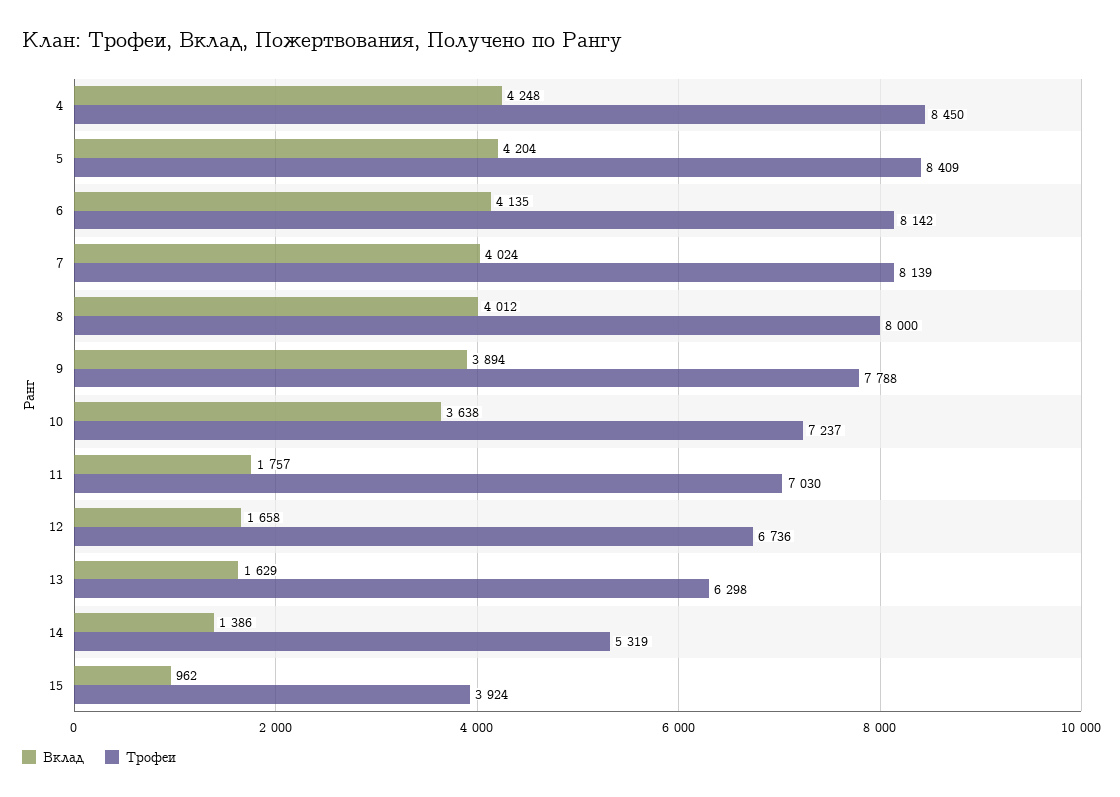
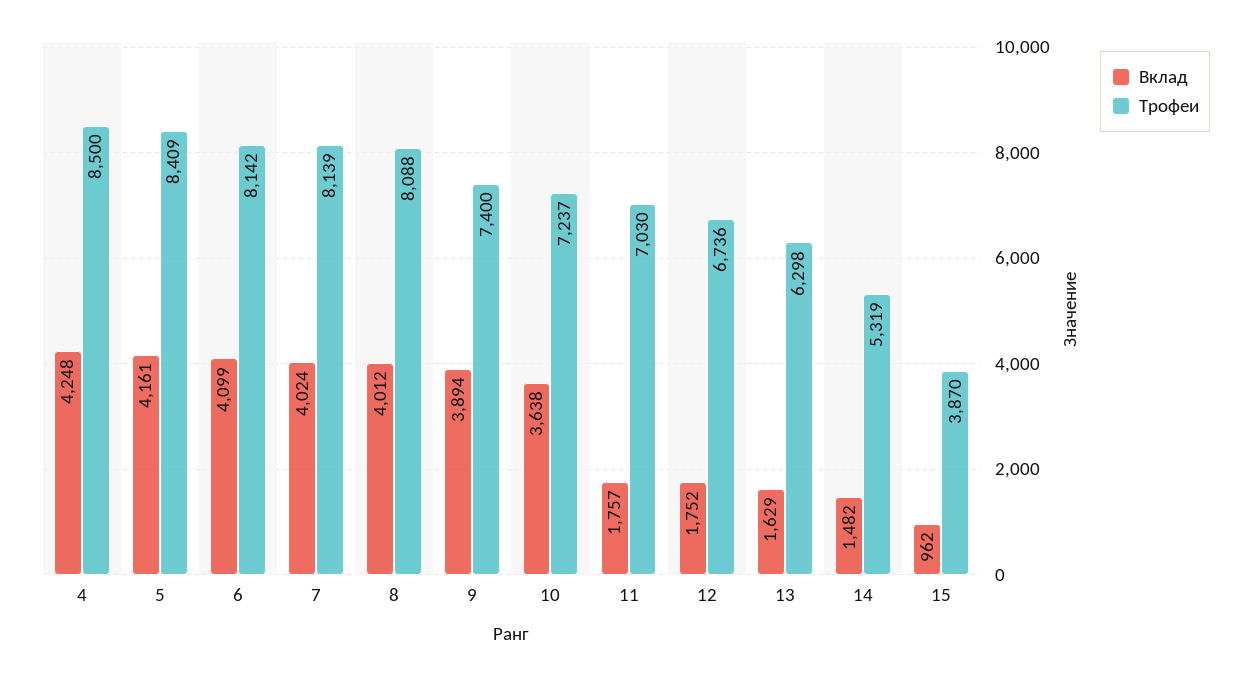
Трофеи, 4: 8450 -> 8500
Вклад, 5: 4204 -> 4161
Вклад, 6: 4135 -> 4099
Трофеи, 8: 8000 -> 8088
Трофеи, 9: 7788 -> 7400
Вклад, 12: 1658 -> 1752
Вклад, 14: 1386 -> 1482
Трофеи, 15: 3924 -> 3870

